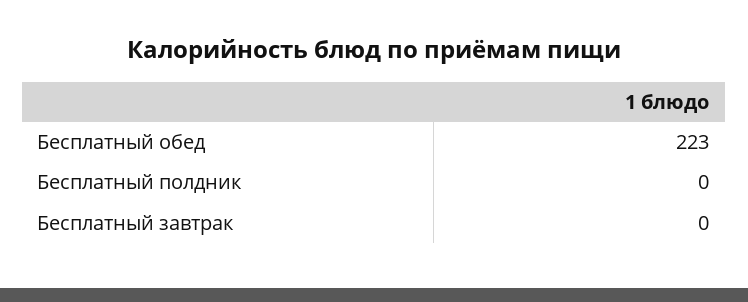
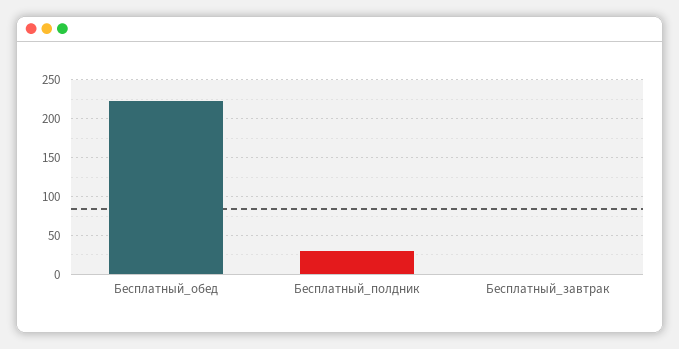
Бесплатный полдник: 0 -> 30

